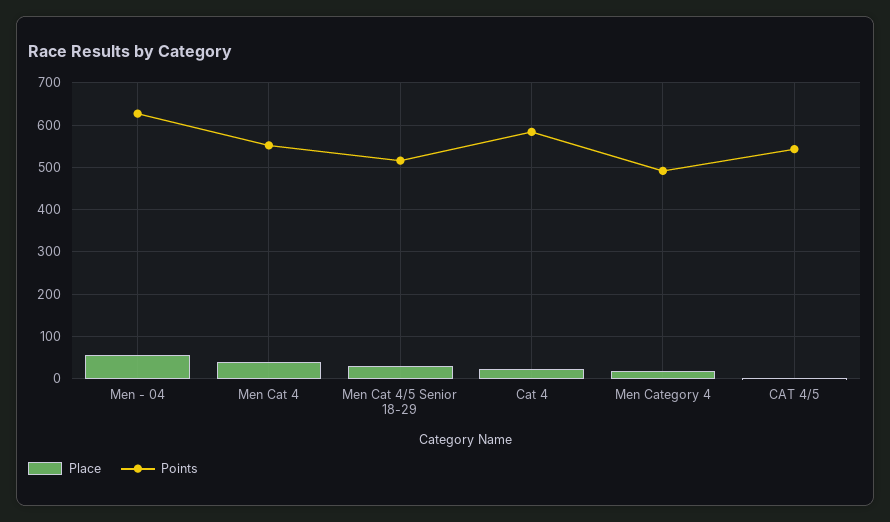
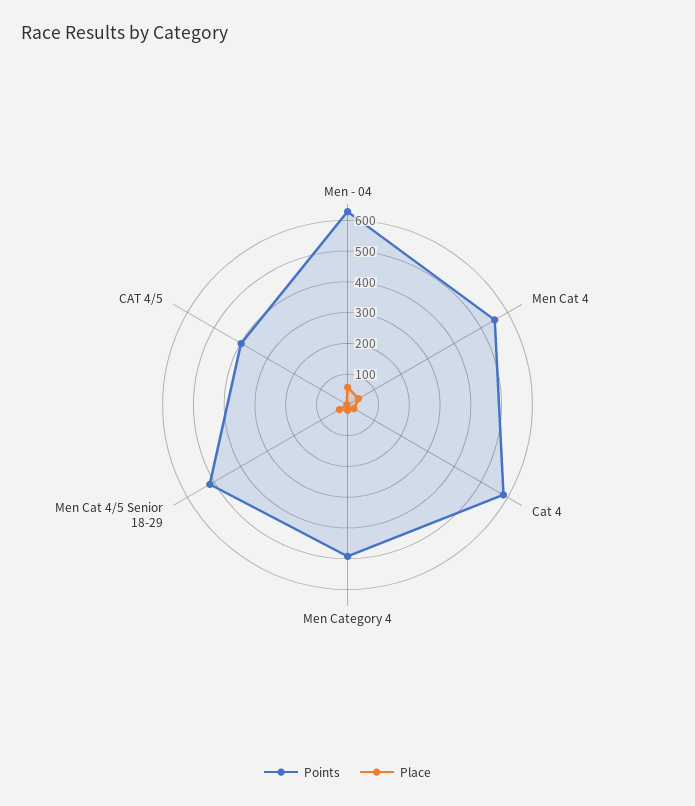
Points, CAT 4/5: 540 -> 400

